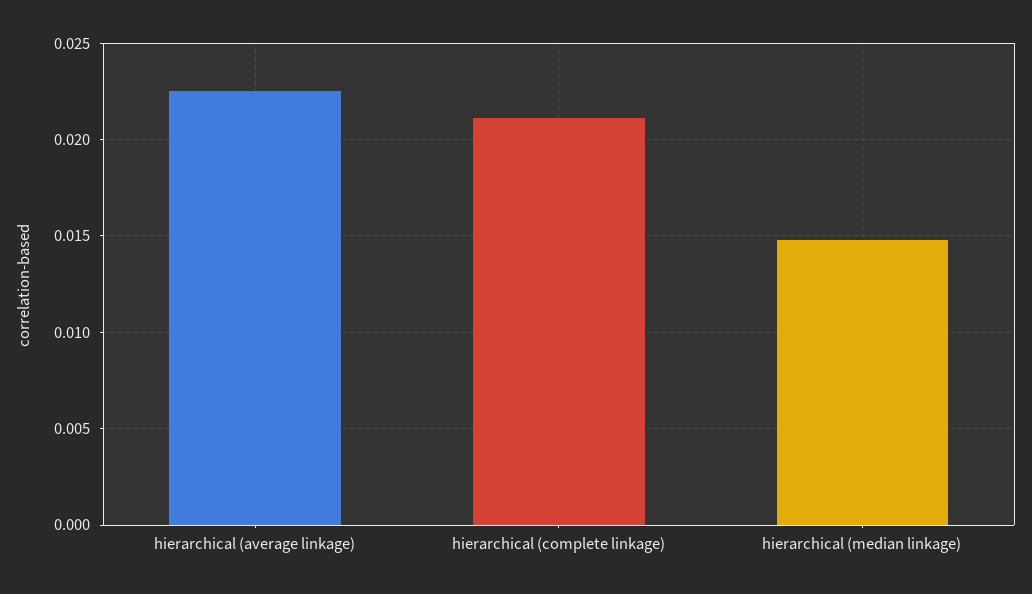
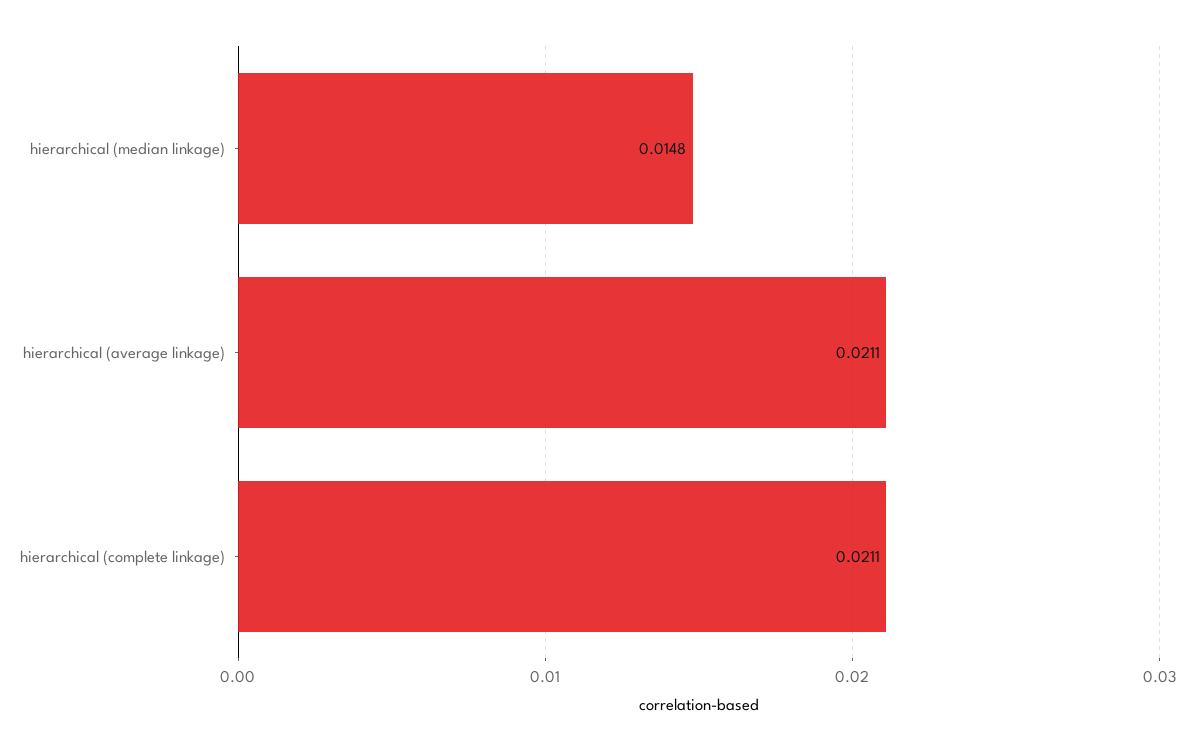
hierarchical (average linkage): 0.0225 -> 0.0211

